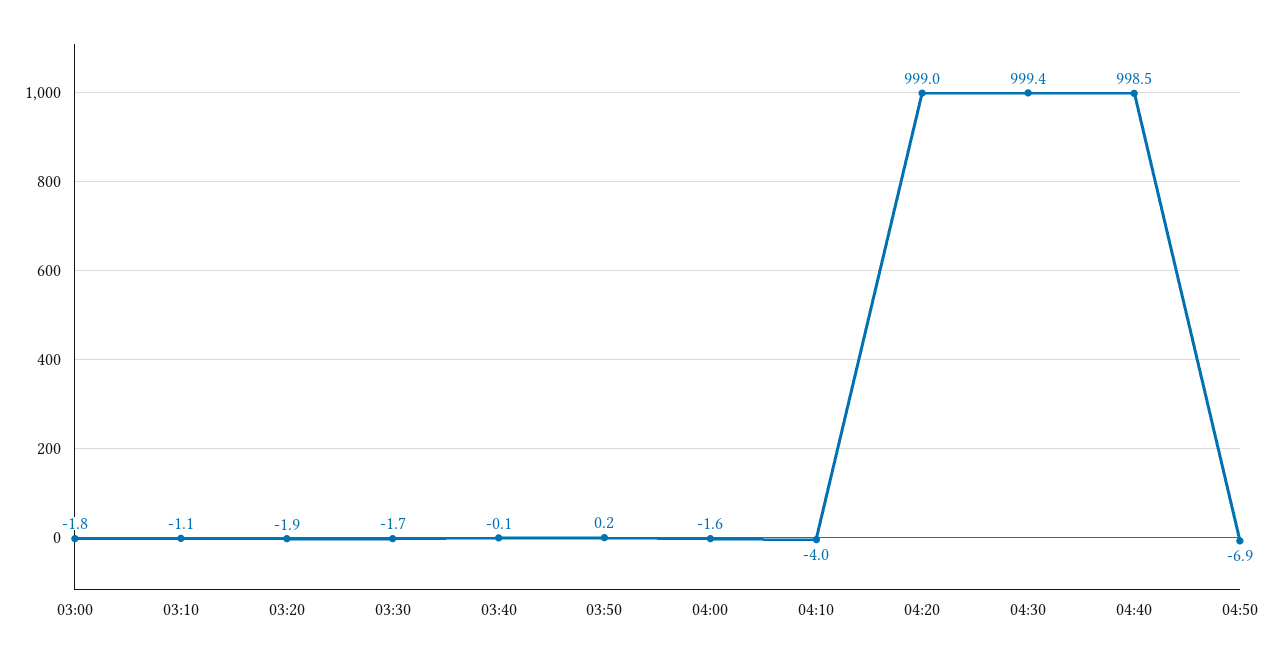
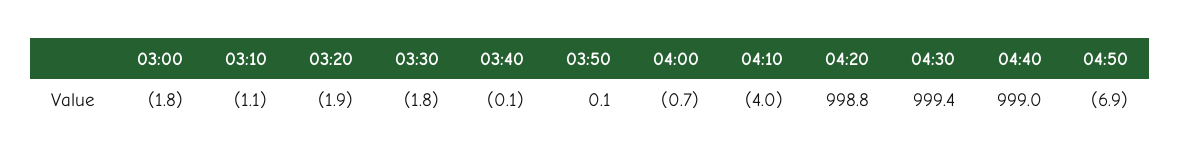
03:30: -1.7 -> -1.8
03:50: 0.2 -> 0.1
04:00: -1.6 -> -0.7
04:20: 999 -> 998.8
04:40: 998.5 -> 999

